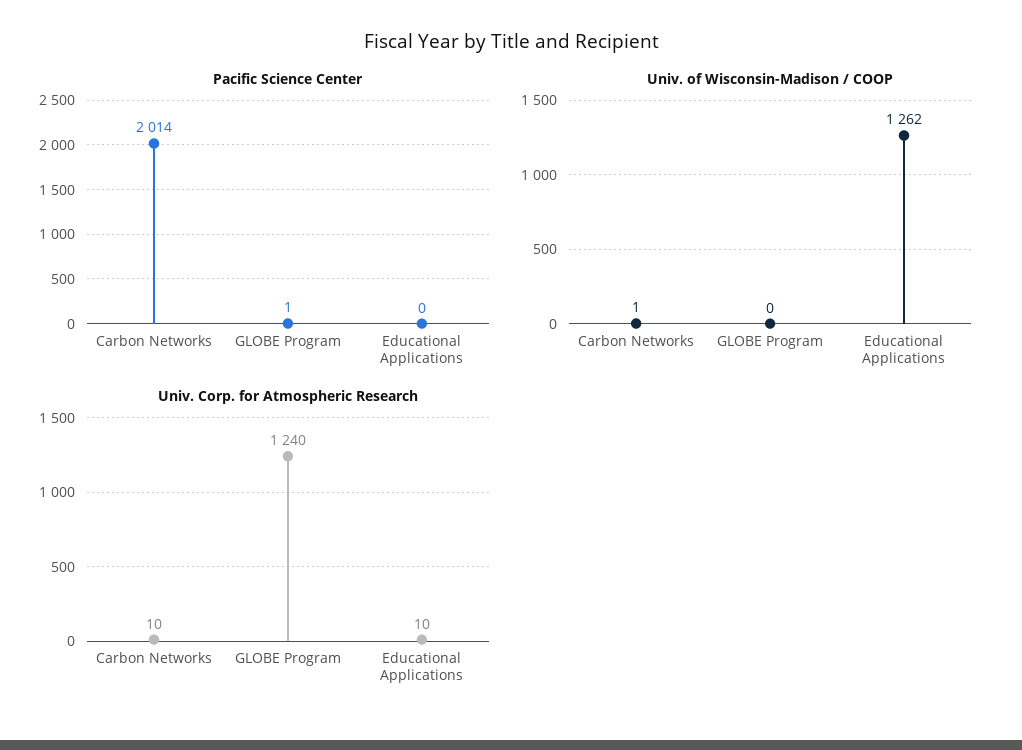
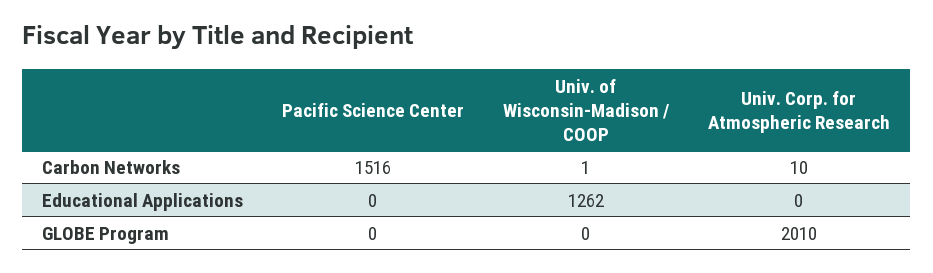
Pacific Science Center, Carbon Networks: 2014 -> 1516
Pacific Science Center, GLOBE Program: 1 -> 0
Univ. Corp. for Atmospheric Research, GLOBE Program: 1240 -> 2010
Univ. Corp. for Atmospheric Research, Educational Applications: 10 -> 0

